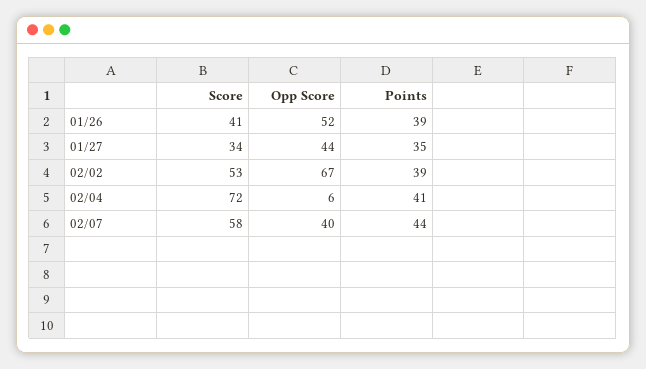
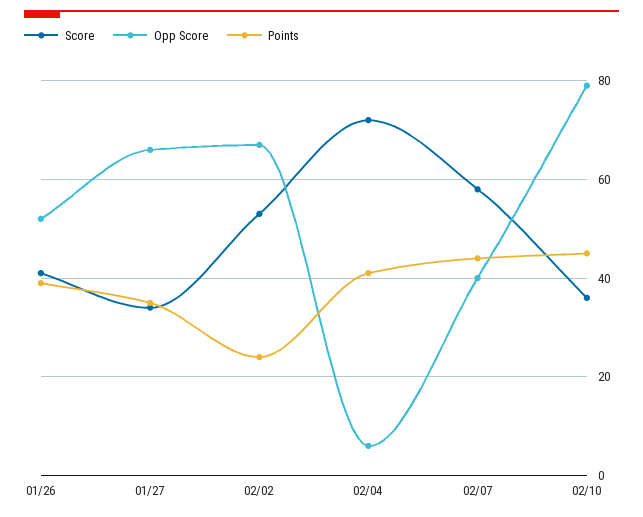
Opp Score, 01/27: 44 -> 65
Points, 02/02: 39 -> 25
Score, 02/10: none -> 35
Opp Score, 02/10: none -> 80
Points, 02/10: none -> 45

